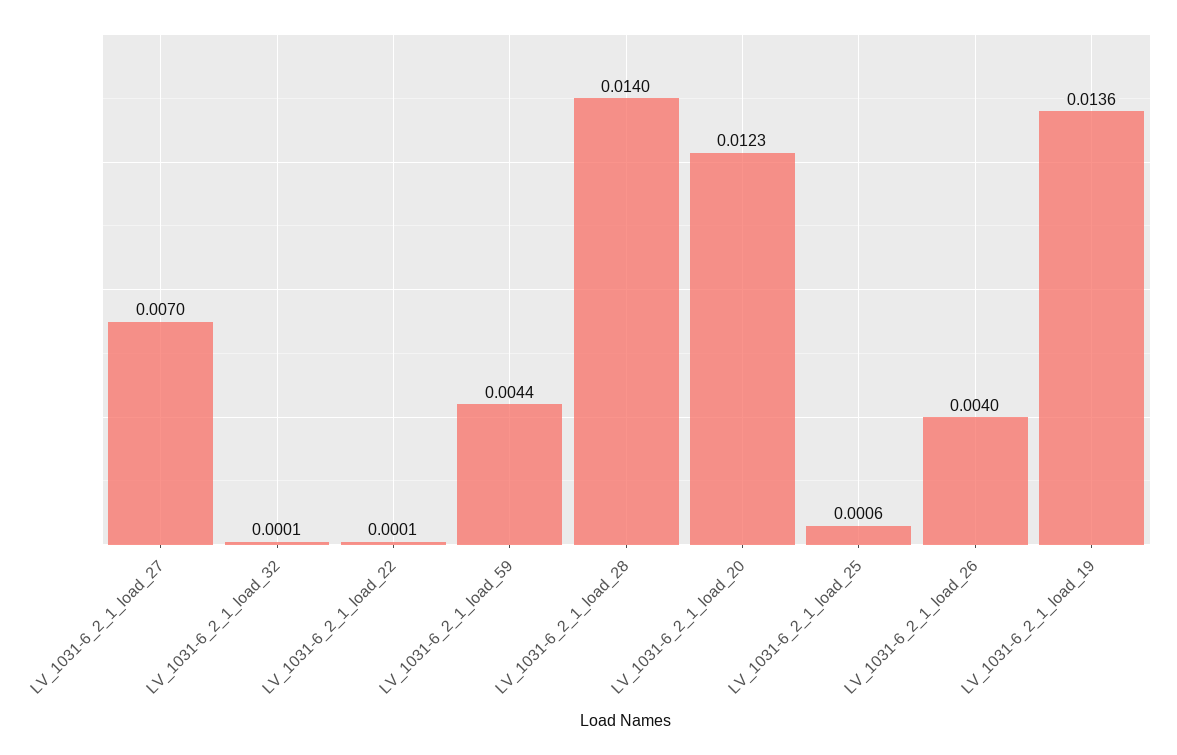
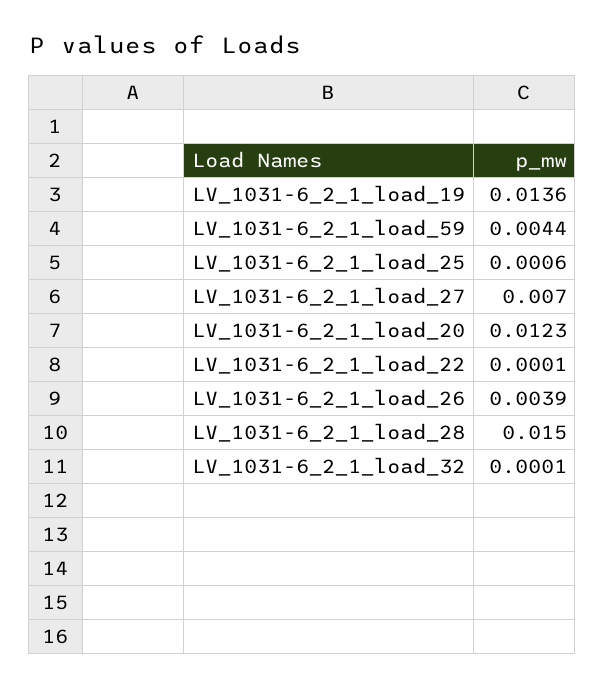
LV_1031-6_2_1_load_28: 0.014 -> 0.015
LV_1031-6_2_1_load_26: 0.004 -> 0.0039

